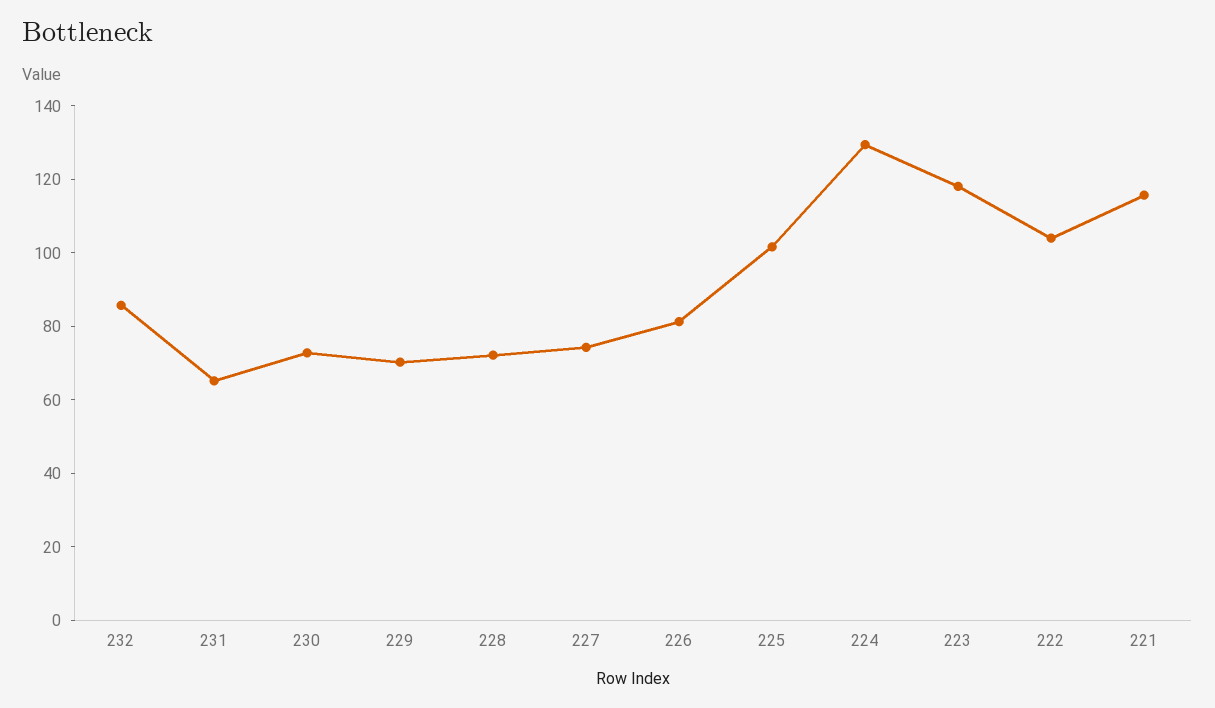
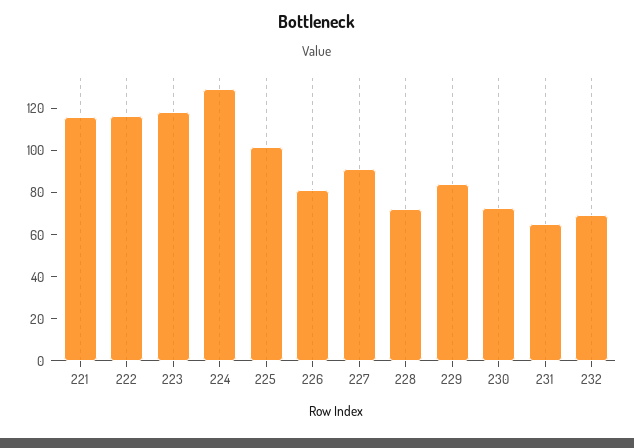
232: 85 -> 70
229: 70 -> 85
227: 75 -> 90
222: 105 -> 115

